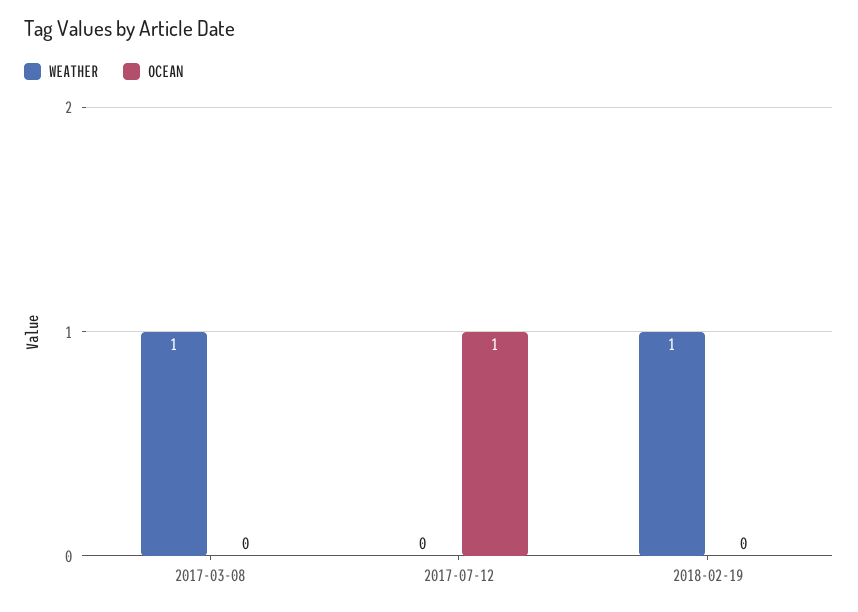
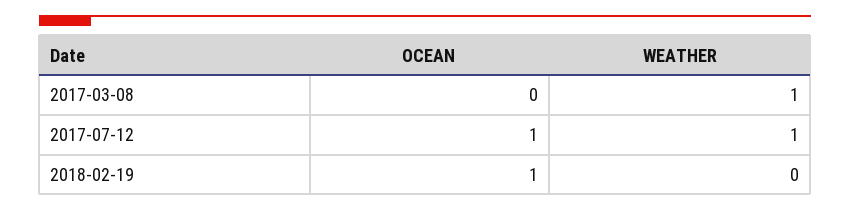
WEATHER, 2017-07-12: 0 -> 1
WEATHER, 2018-02-19: 1 -> 0
OCEAN, 2018-02-19: 0 -> 1

